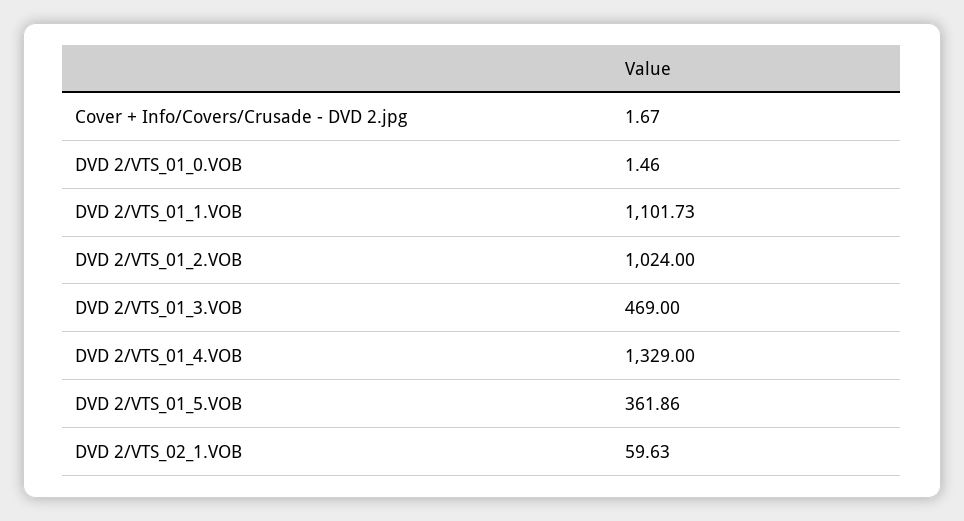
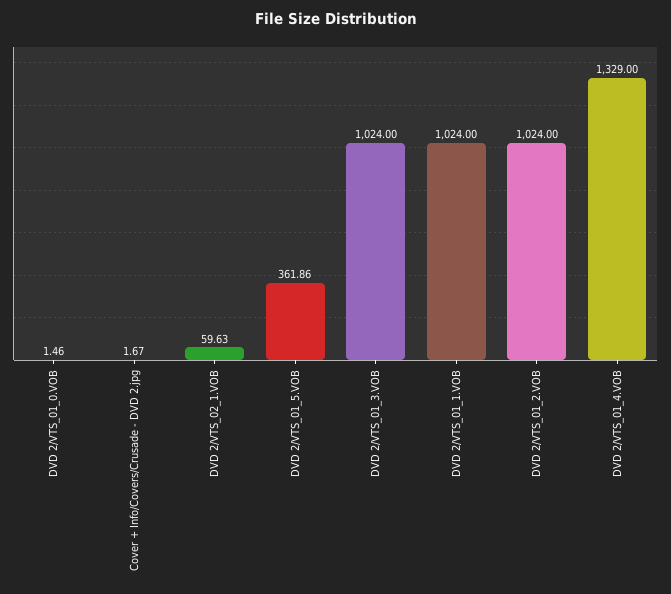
DVD 2/VTS_01_1.VOB: 1101.73 -> 1024
DVD 2/VTS_01_3.VOB: 469 -> 1024

